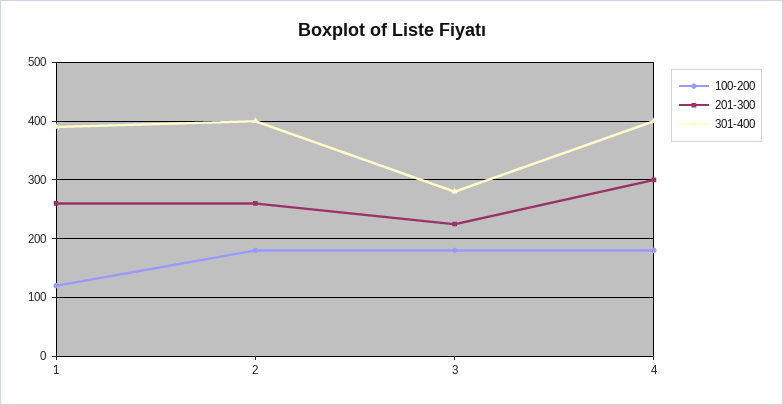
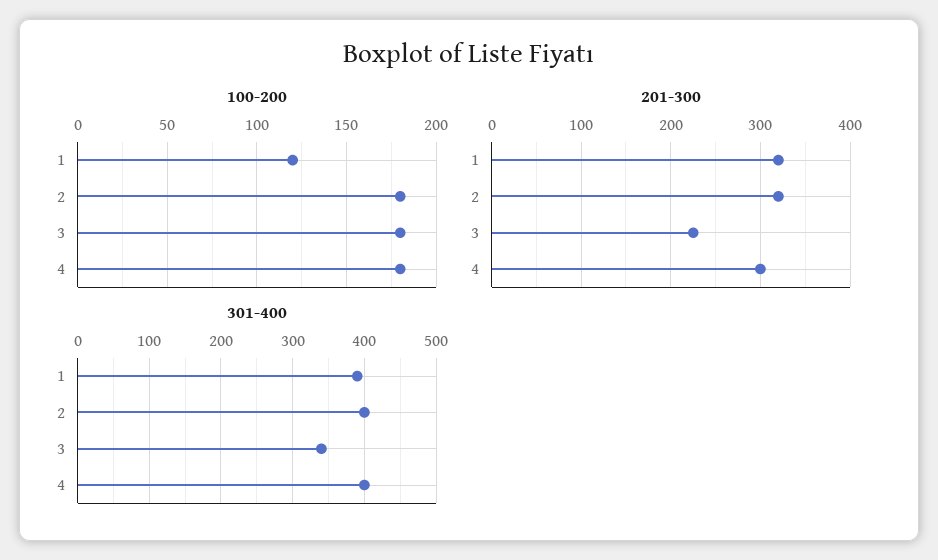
201-300, 1: 260 -> 320
201-300, 2: 260 -> 320
301-400, 3: 280 -> 340

